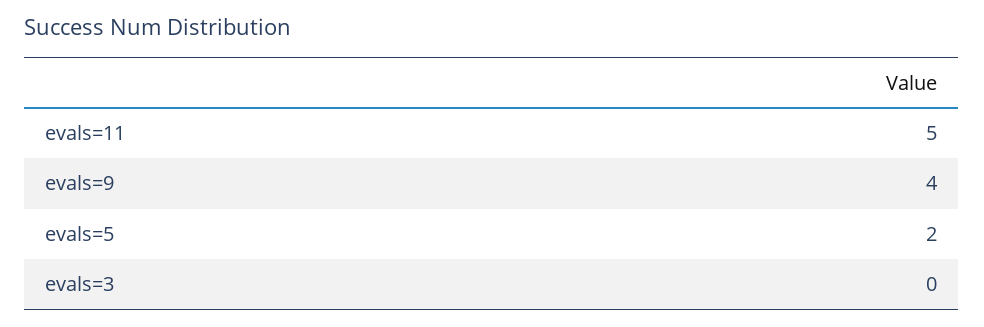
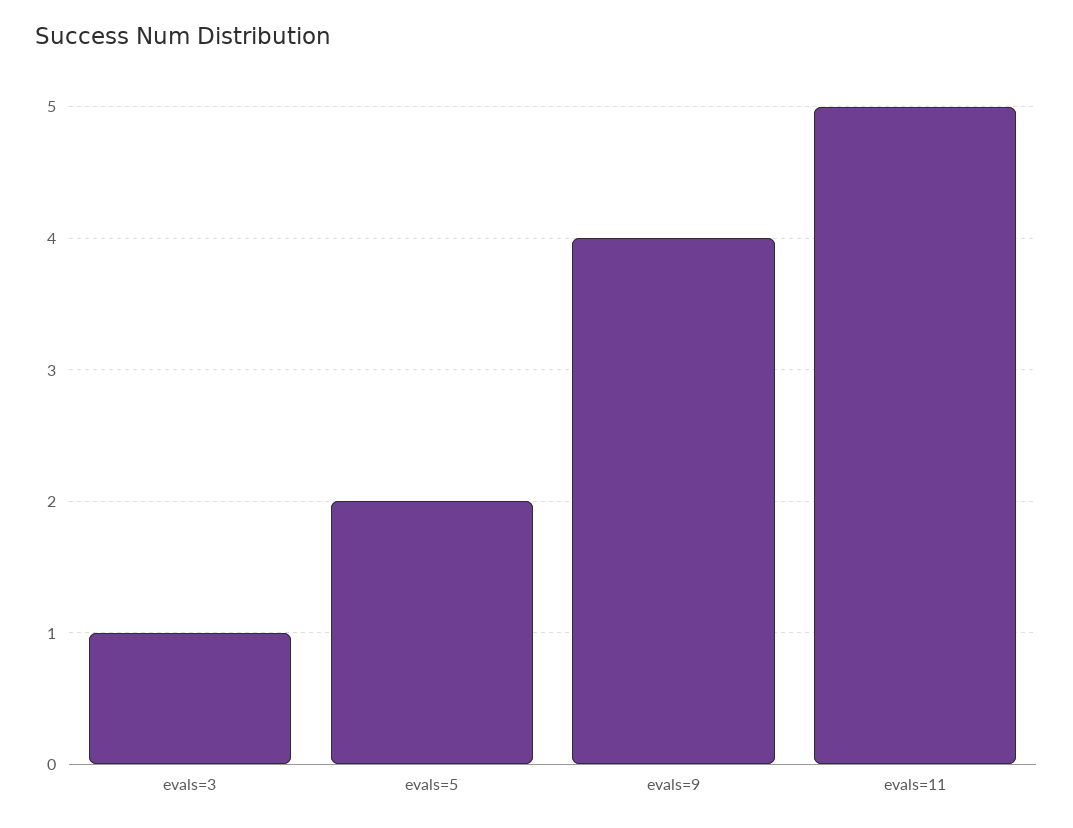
evals=3: 0 -> 1

